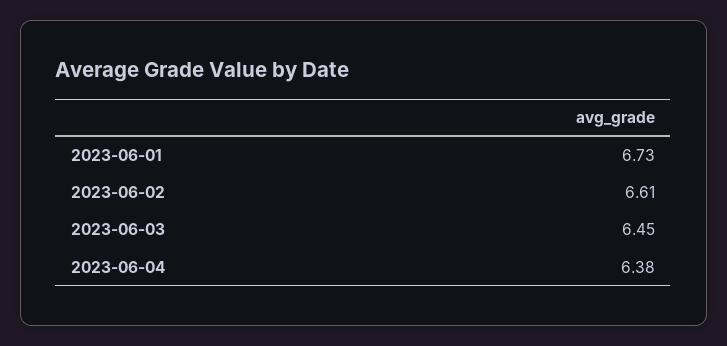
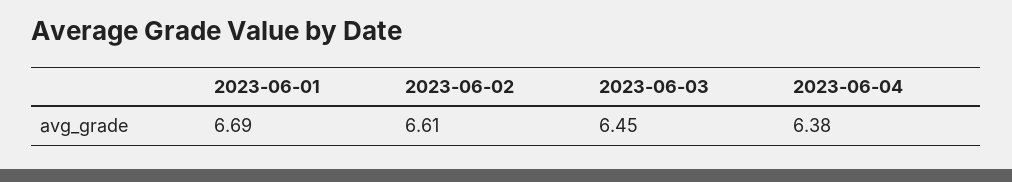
2023-06-01: 6.73 -> 6.69

